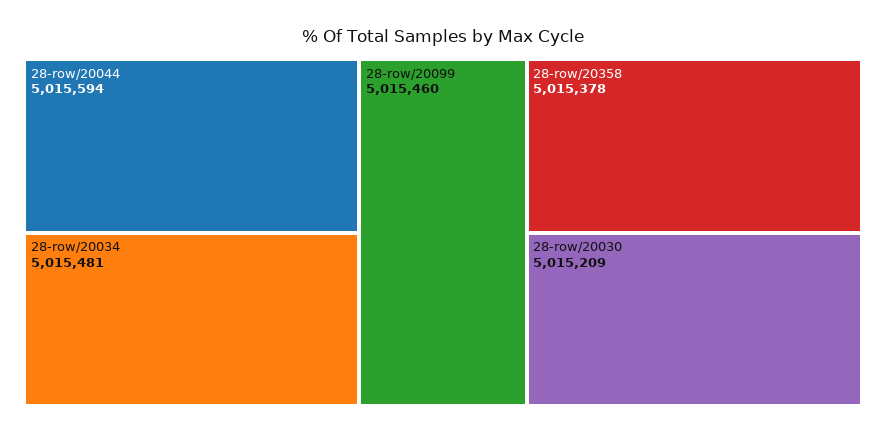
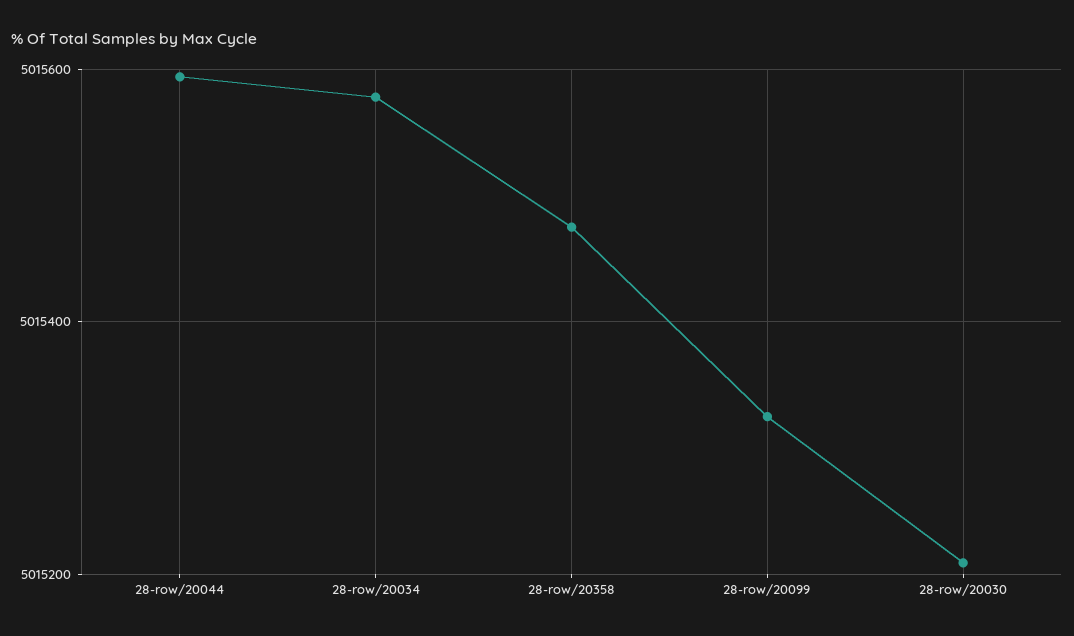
28-row/20034: 5015481 -> 5015580
28-row/20099: 5015460 -> 5015320
28-row/20358: 5015378 -> 5015480

